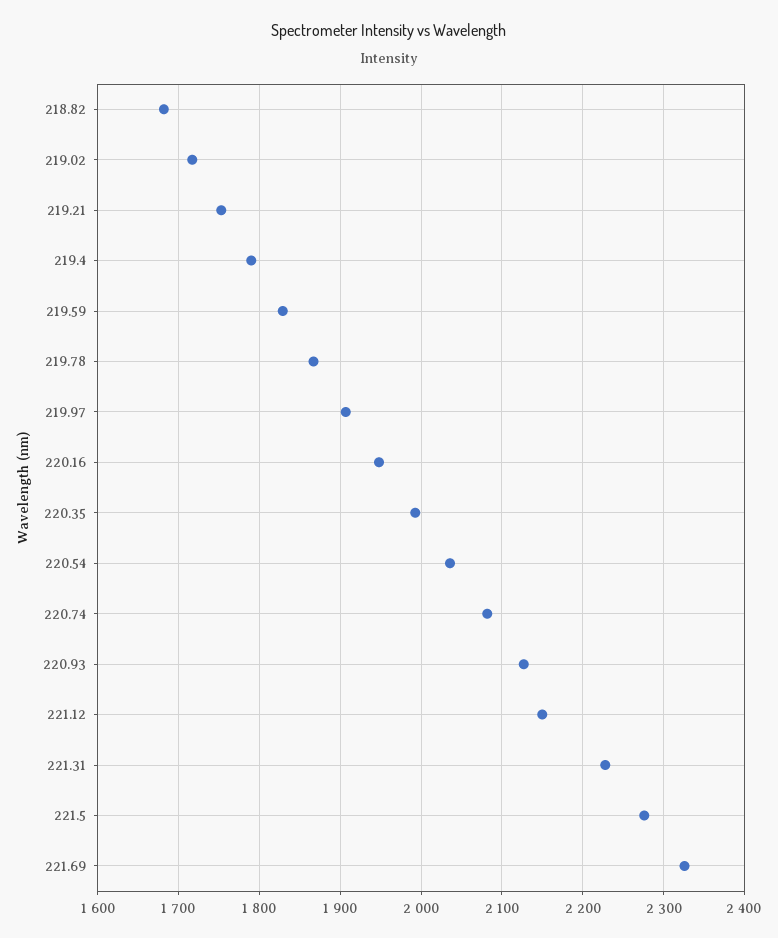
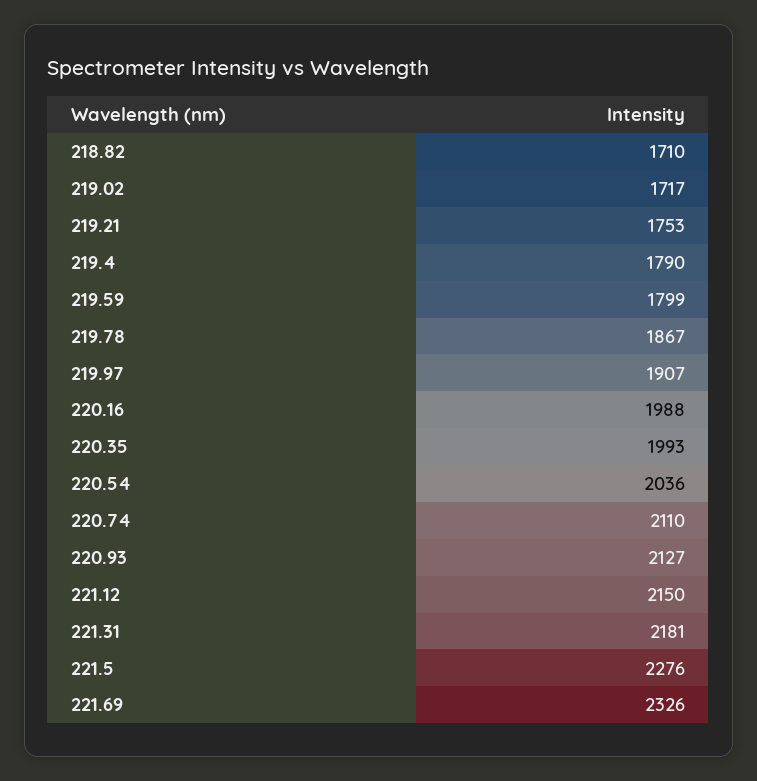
218.82: 1680 -> 1710
219.59: 1830 -> 1799
220.16: 1950 -> 1988
220.74: 2080 -> 2110
221.31: 2230 -> 2181

